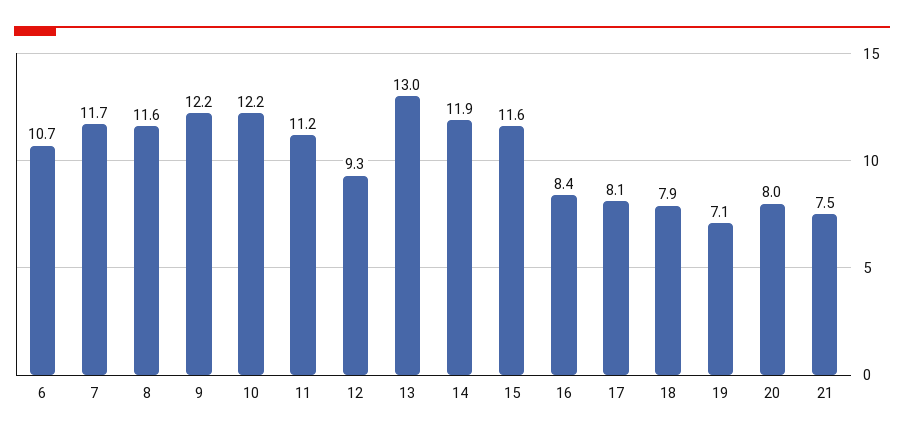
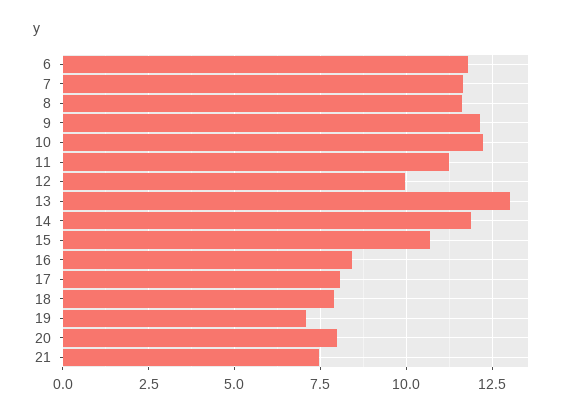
6: 10.7 -> 11.75
12: 9.3 -> 10
15: 11.6 -> 10.75

